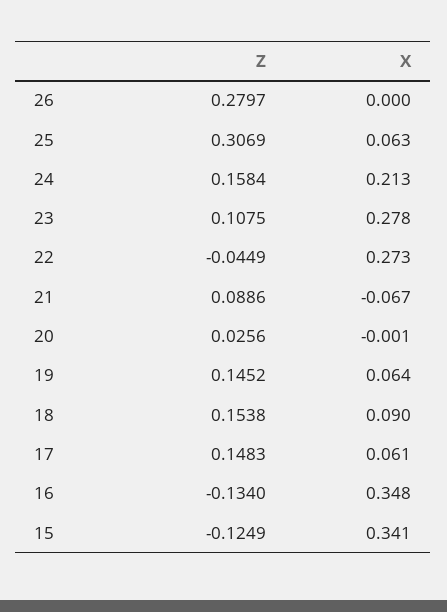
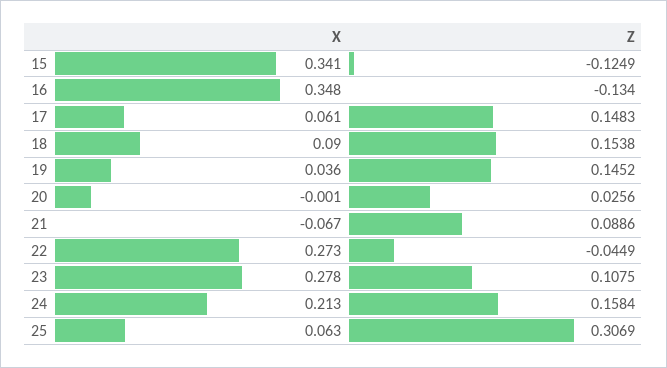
Z, 26: 0.2797 -> none
X, 26: 0 -> none
X, 19: 0.064 -> 0.036

